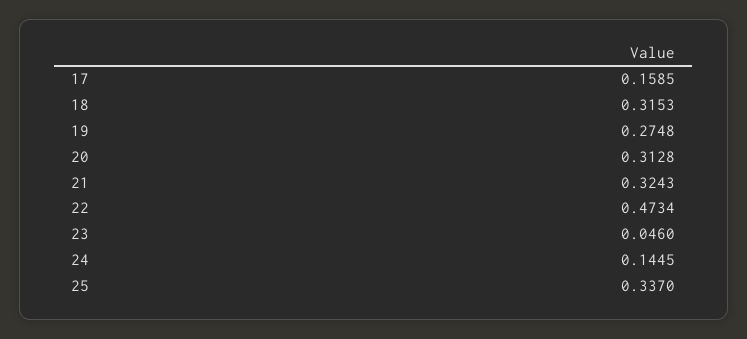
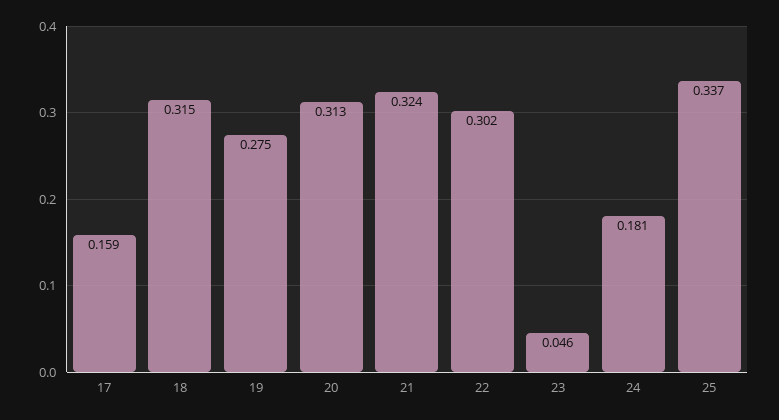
22: 0.4734 -> 0.302
24: 0.1445 -> 0.181

